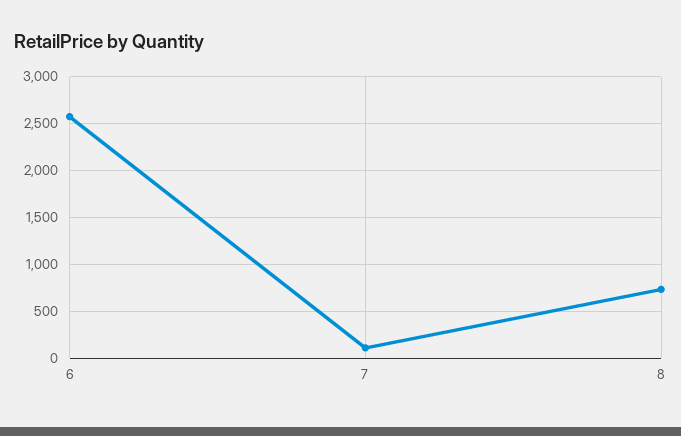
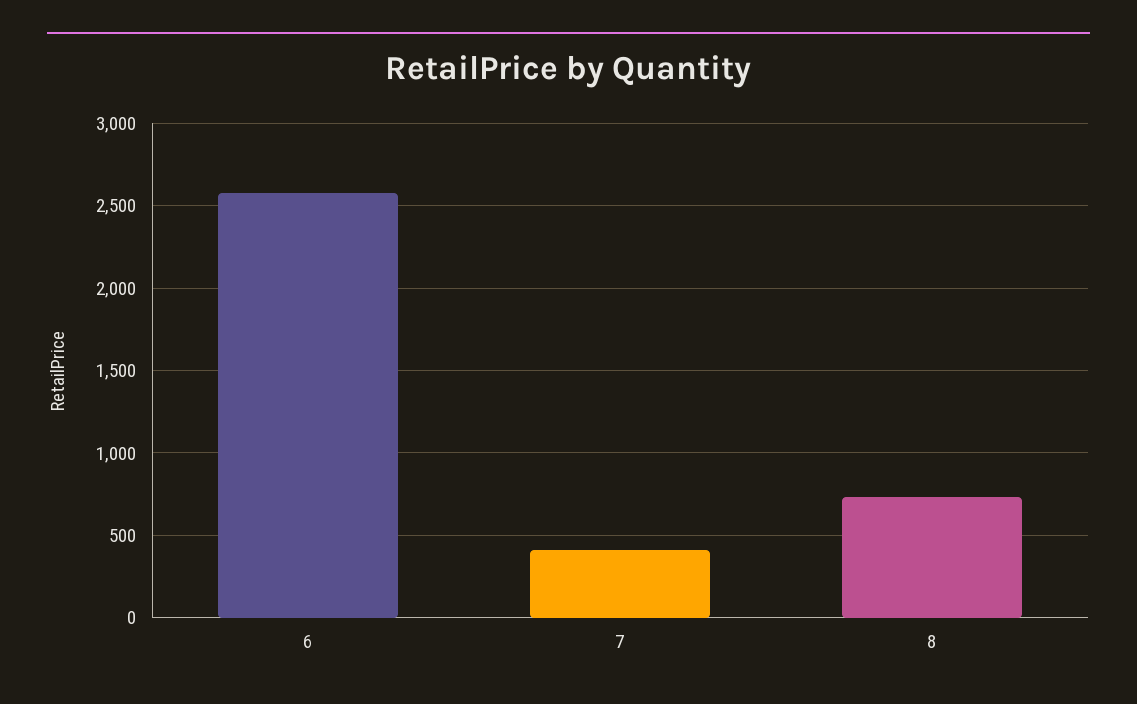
7: 100 -> 400

